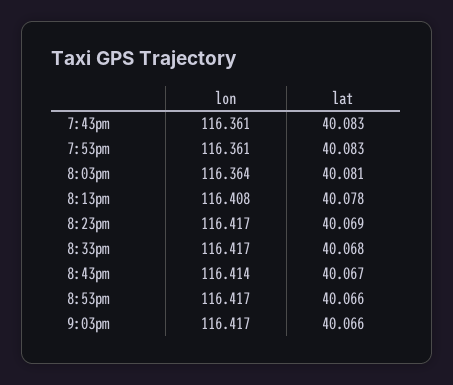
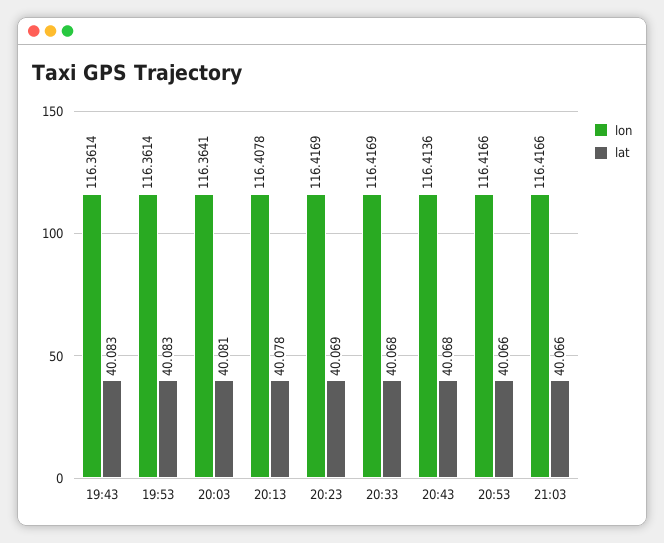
lat, 8:43pm: 40.067 -> 40.068

